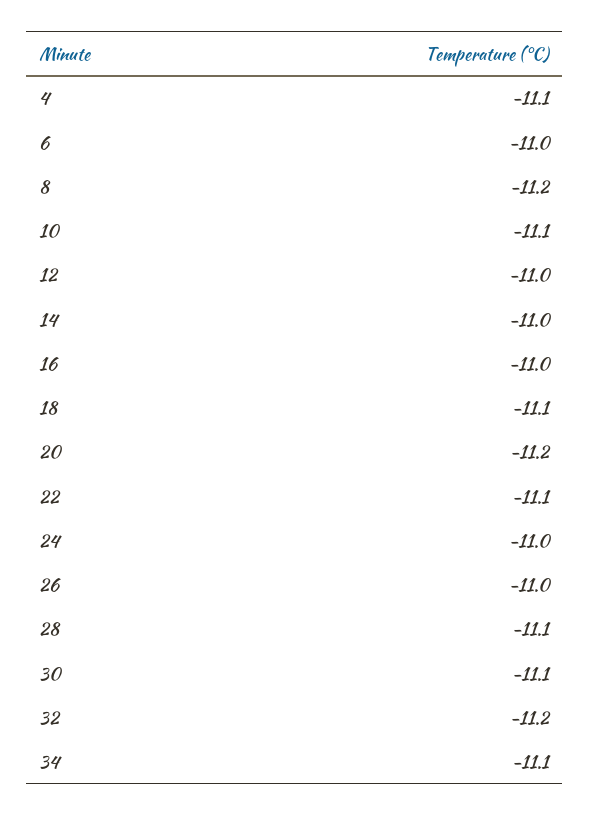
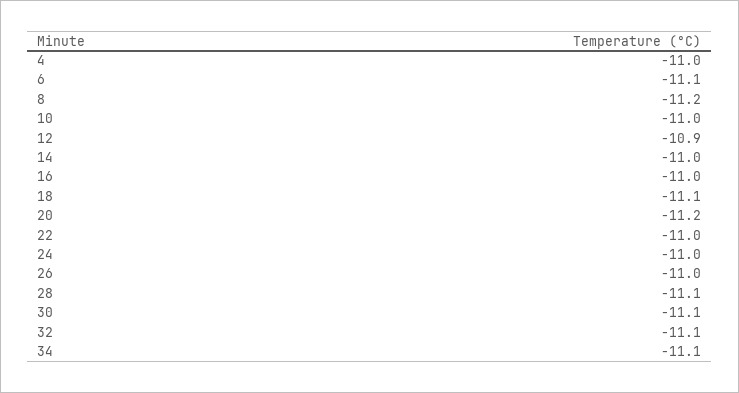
4: -11.1 -> -11
6: -11 -> -11.1
10: -11.1 -> -11
12: -11 -> -10.9
22: -11.1 -> -11
32: -11.2 -> -11.1

